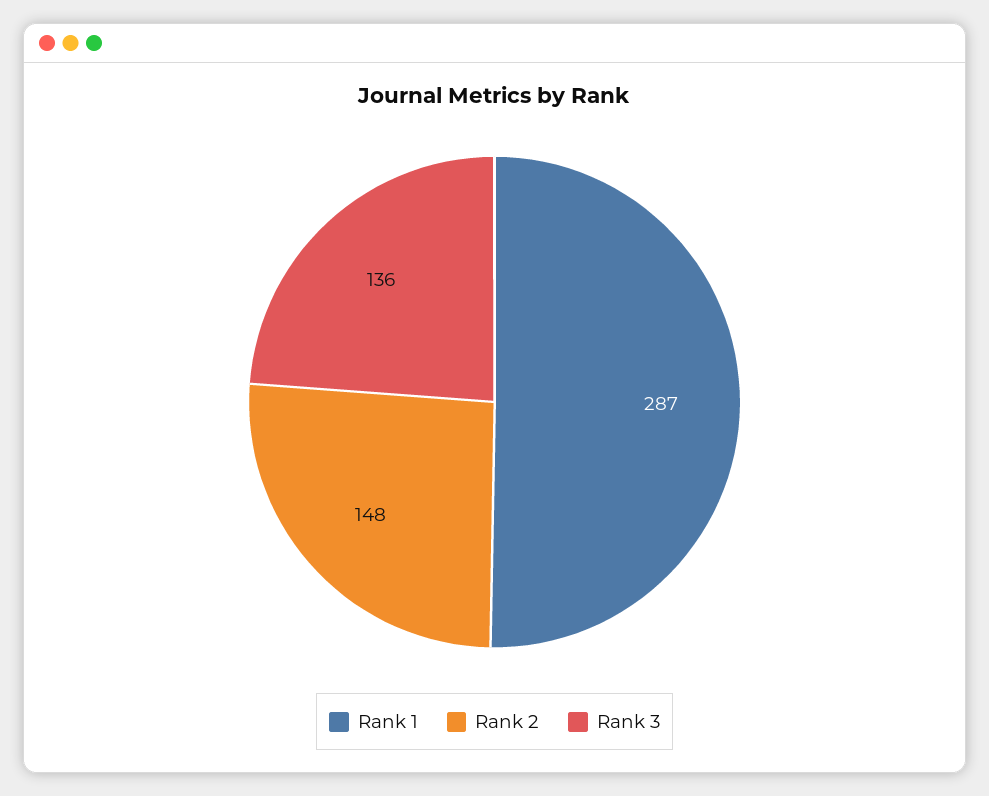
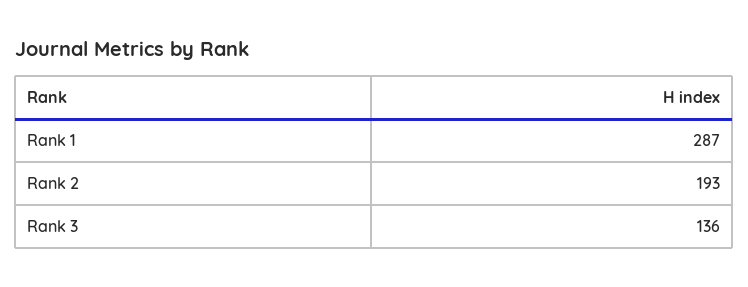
Rank 2: 148 -> 193

